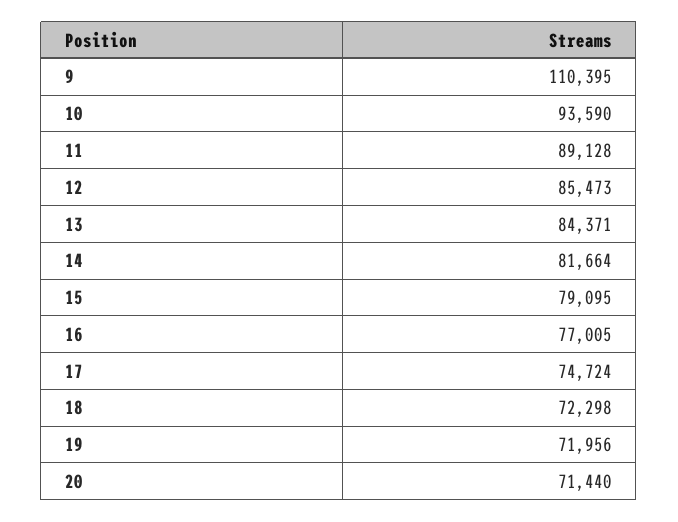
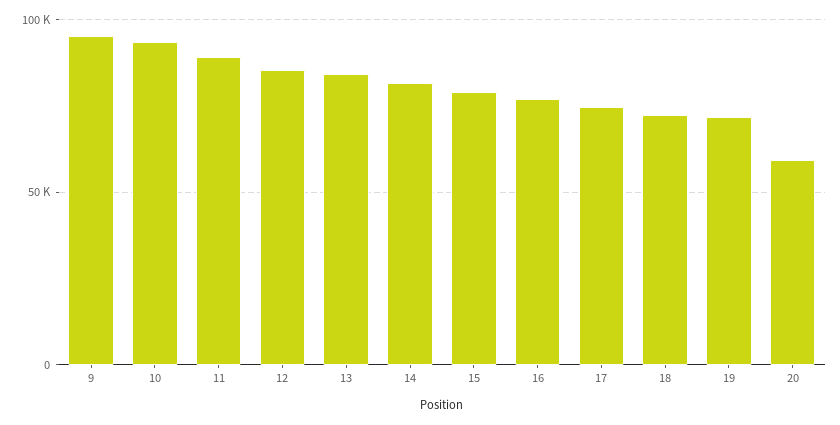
9: 110395 -> 95000
20: 71440 -> 60000

